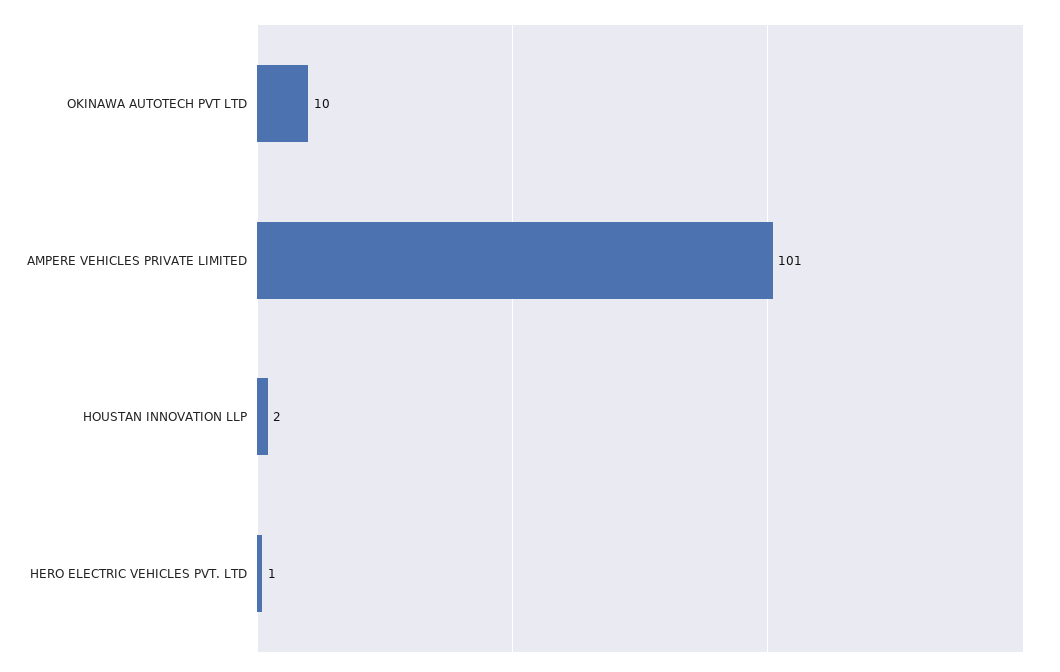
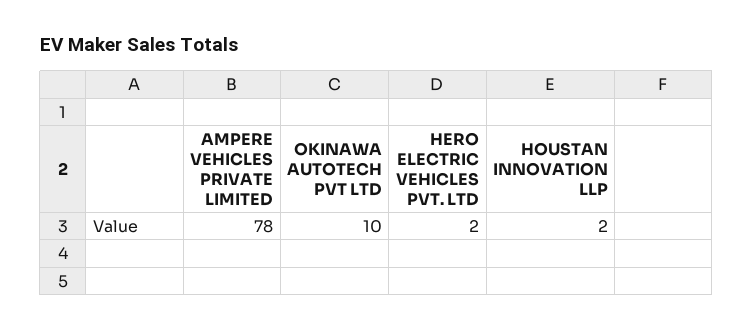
AMPERE VEHICLES PRIVATE LIMITED: 101 -> 78
HERO ELECTRIC VEHICLES PVT. LTD: 1 -> 2

